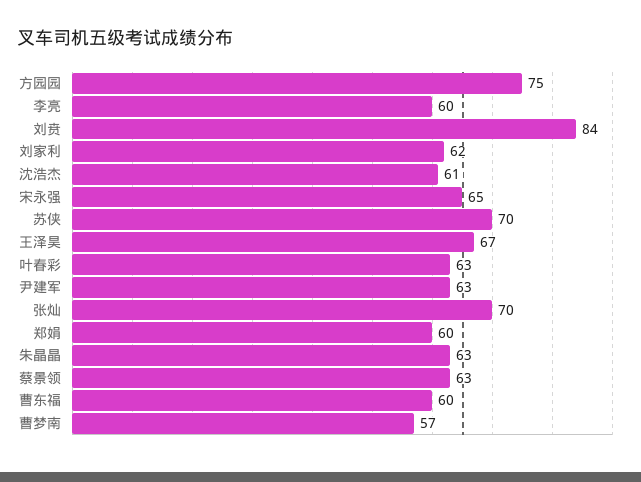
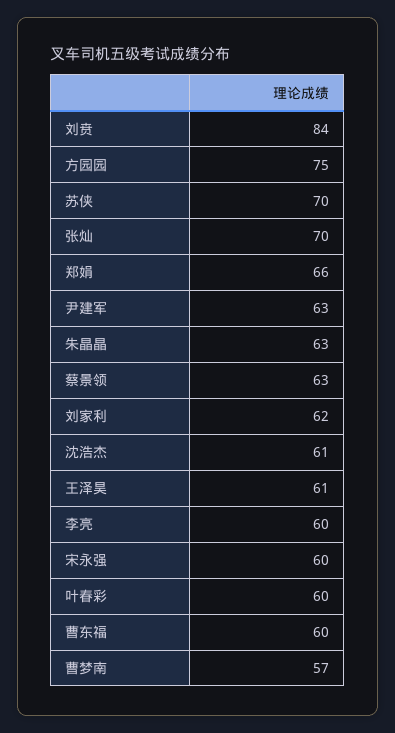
宋永强: 65 -> 60
王泽昊: 67 -> 61
叶春彩: 63 -> 60
郑娟: 60 -> 66

